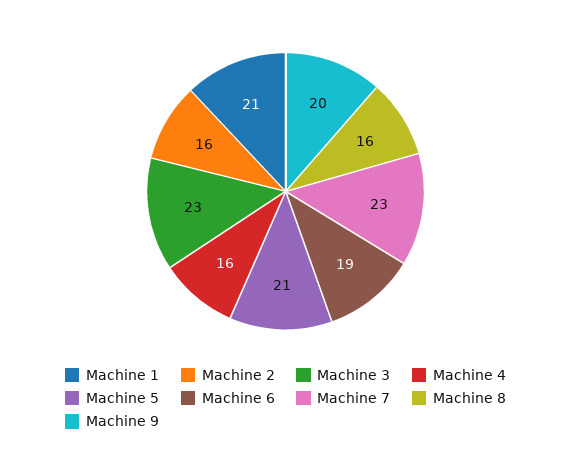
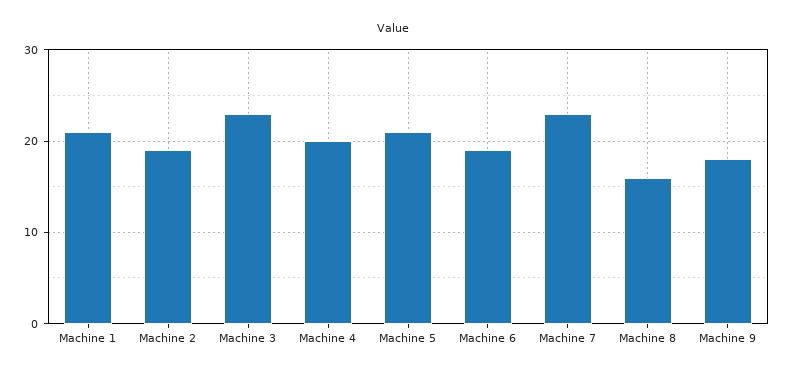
Machine 2: 16 -> 19
Machine 4: 16 -> 20
Machine 9: 20 -> 18

